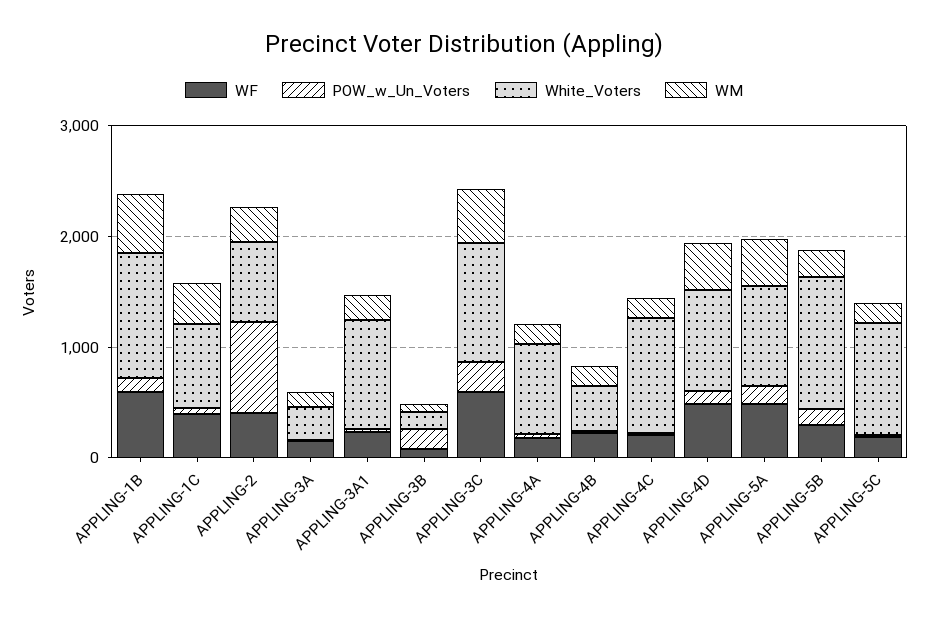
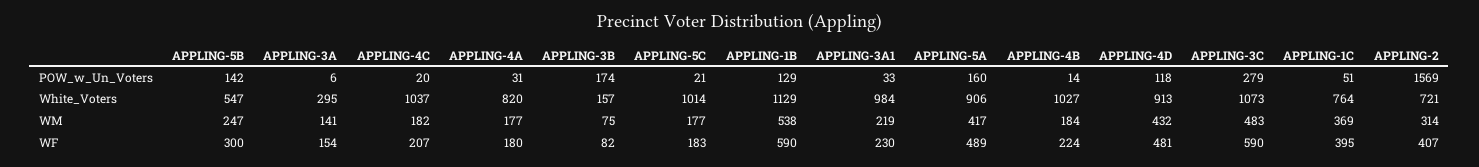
POW_w_Un_Voters, APPLING-2: 800 -> 1569
White_Voters, APPLING-4B: 400 -> 1027
White_Voters, APPLING-5B: 1200 -> 547

